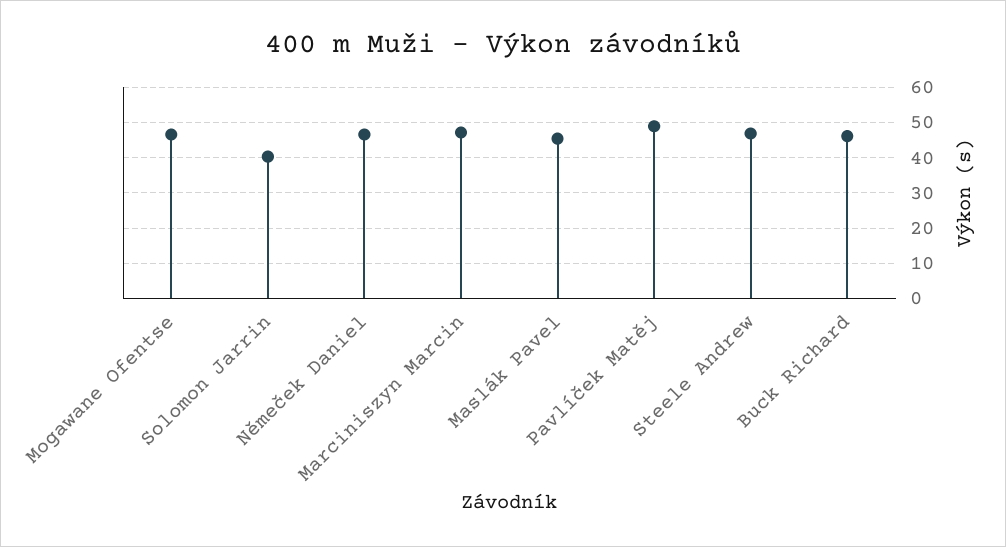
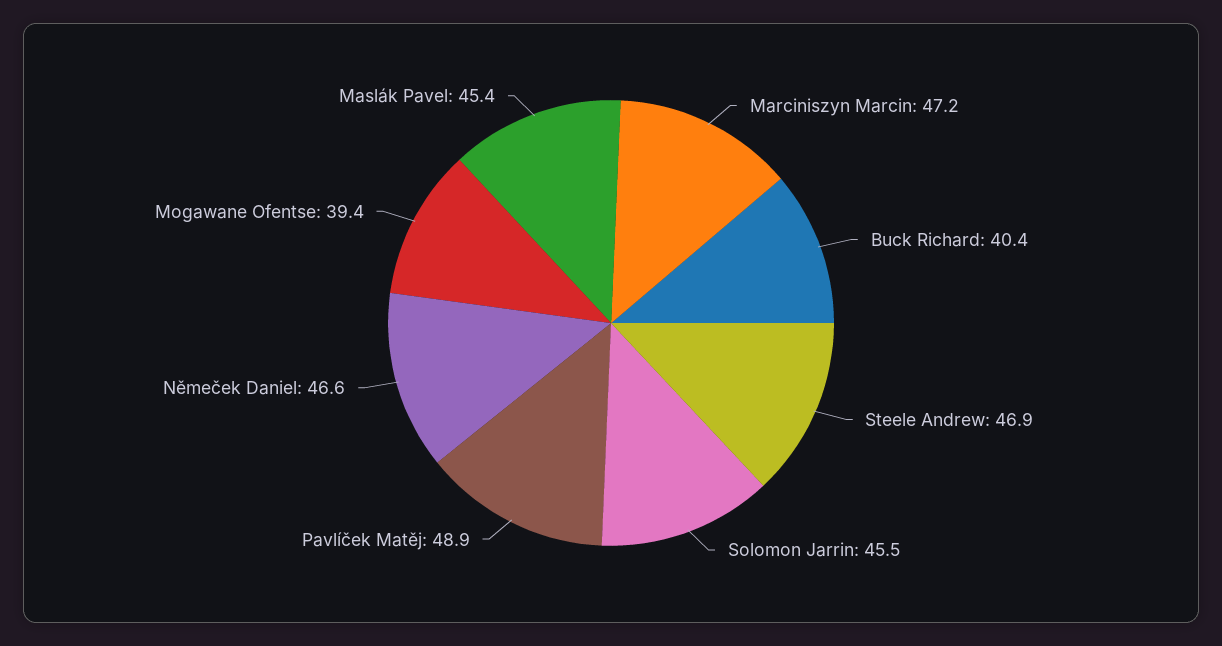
Mogawane Ofentse: 46 -> 39.4
Solomon Jarrin: 40 -> 45.5
Buck Richard: 46 -> 40.4

